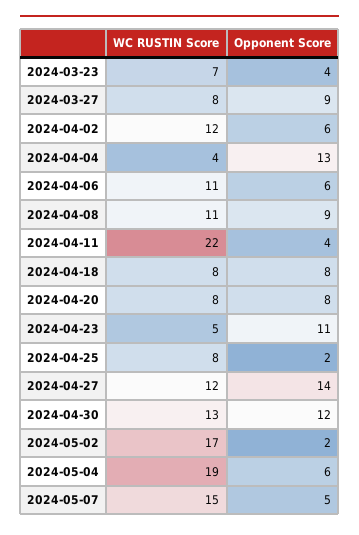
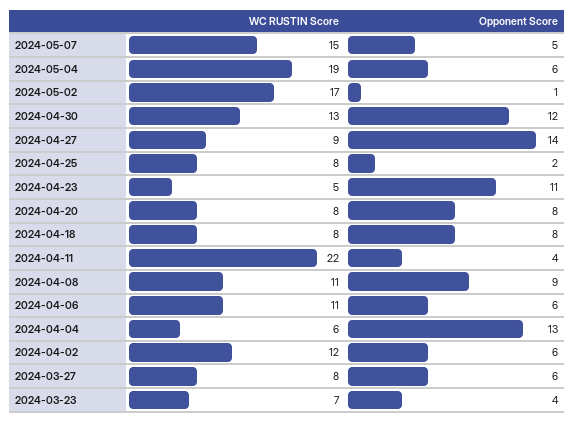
Opponent Score, 2024-03-27: 9 -> 6
WC RUSTIN Score, 2024-04-04: 4 -> 6
WC RUSTIN Score, 2024-04-27: 12 -> 9
Opponent Score, 2024-05-02: 2 -> 1

